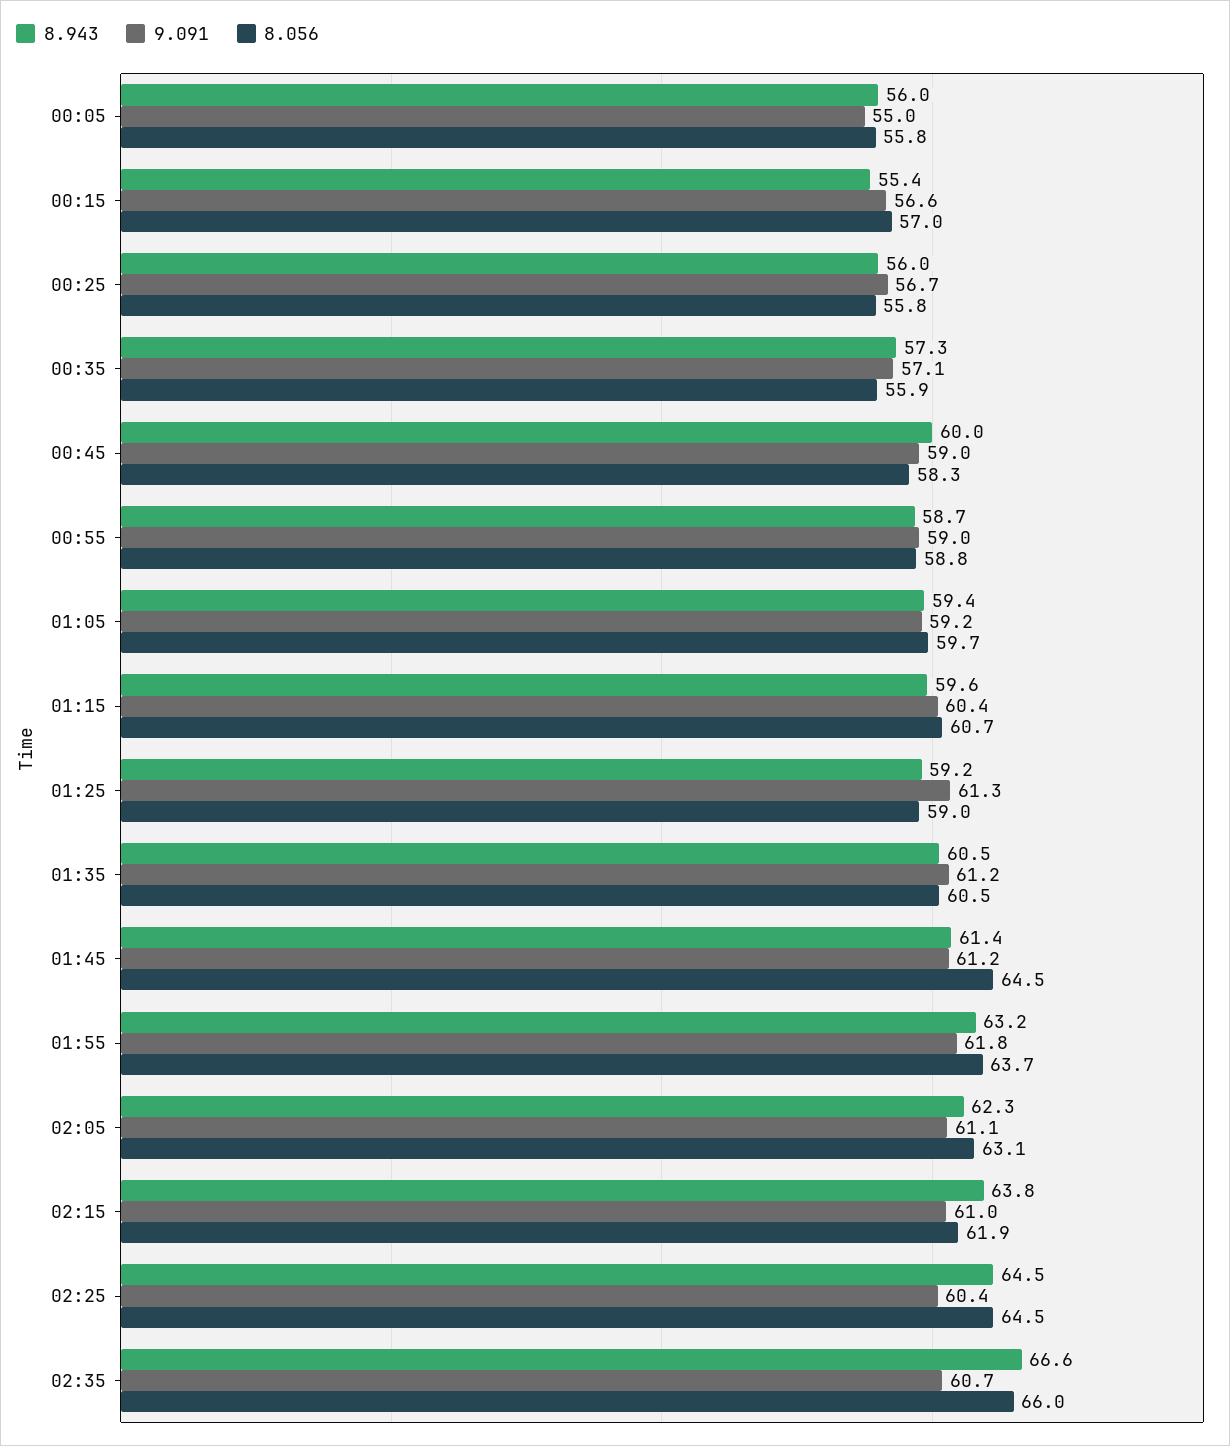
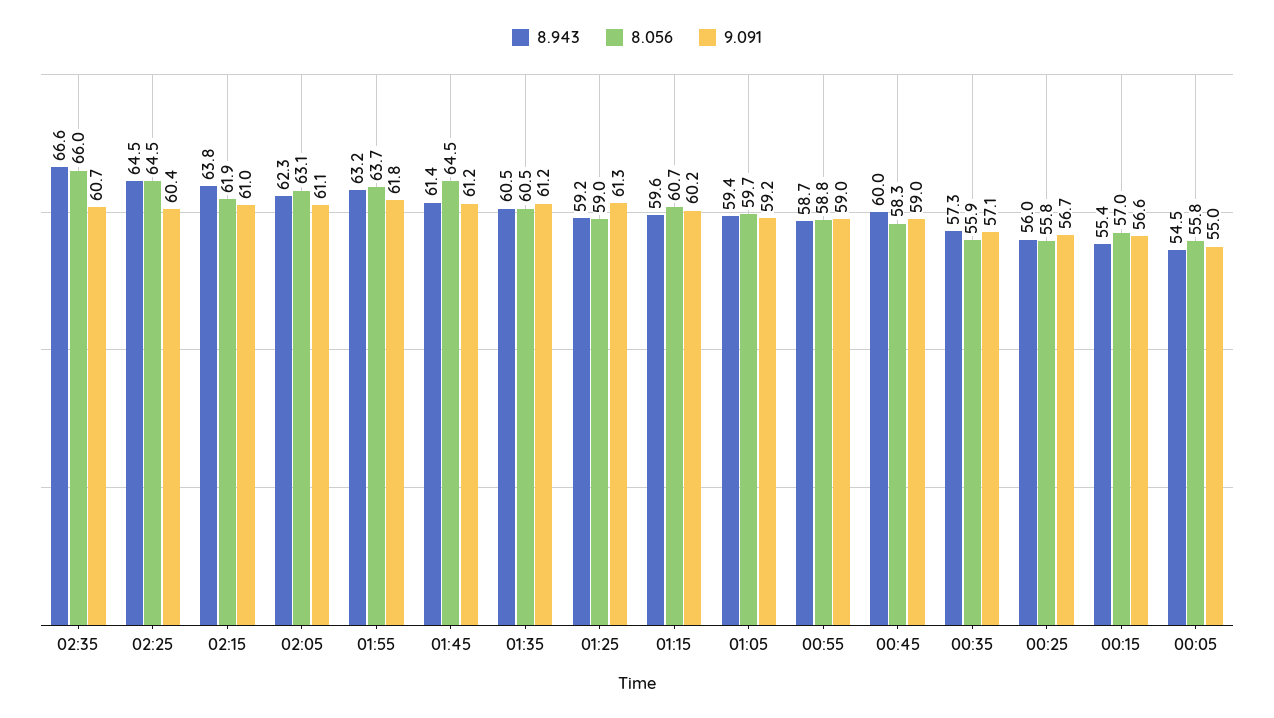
8.943, 00:05: 56 -> 54.5
9.091, 01:15: 60.4 -> 60.2

